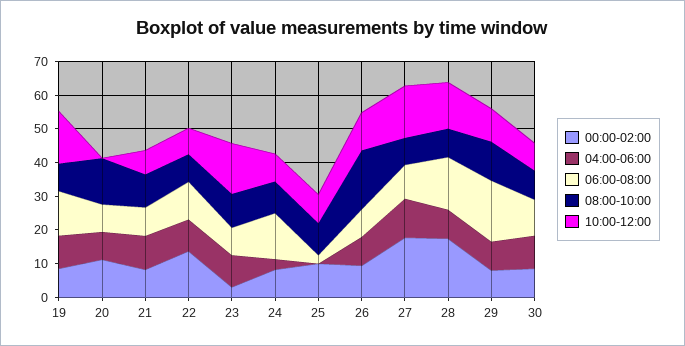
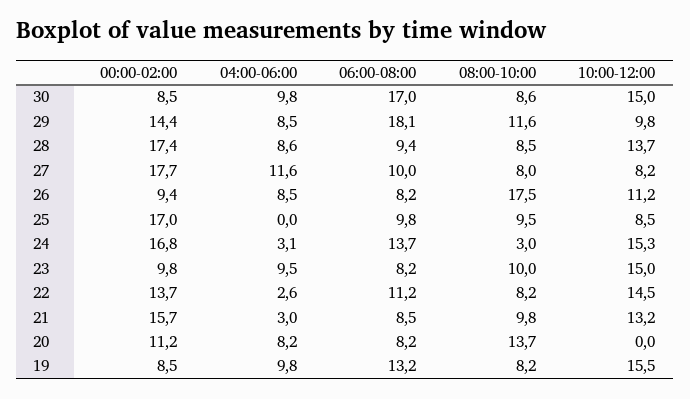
00:00-02:00, 21: 7.5 -> 15.7
04:00-06:00, 21: 10 -> 3
10:00-12:00, 21: 7.5 -> 13.2
04:00-06:00, 22: 10 -> 2.6
10:00-12:00, 22: 7.5 -> 14.5
00:00-02:00, 23: 2.5 -> 9.8
00:00-02:00, 24: 7.5 -> 16.8
08:00-10:00, 24: 10 -> 3
10:00-12:00, 24: 7.5 -> 15.3
00:00-02:00, 25: 10 -> 17
06:00-08:00, 25: 2.5 -> 9.8
10:00-12:00, 27: 15 -> 8.2
06:00-08:00, 28: 15 -> 9.4
00:00-02:00, 29: 7.5 -> 14.4
06:00-08:00, 30: 10 -> 17
10:00-12:00, 30: 7.5 -> 15

